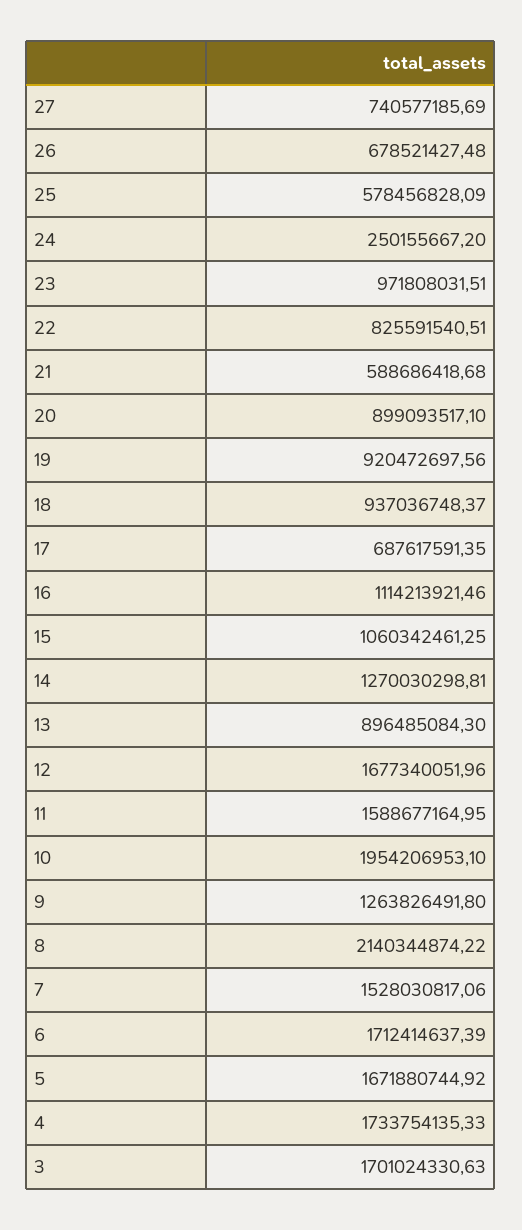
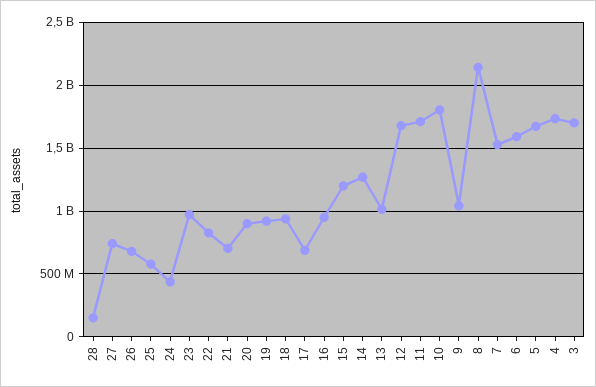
24: 250155667.2 -> 450000000
21: 588686418.68 -> 700000000
16: 1114213921.46 -> 950000000
15: 1060342461.25 -> 1200000000
13: 896485084.3 -> 1000000000
11: 1588677164.95 -> 1700000000
10: 1954206953.1 -> 1800000000
9: 1263826491.8 -> 1050000000
6: 1712414637.39 -> 1600000000
28: none -> 150000000

